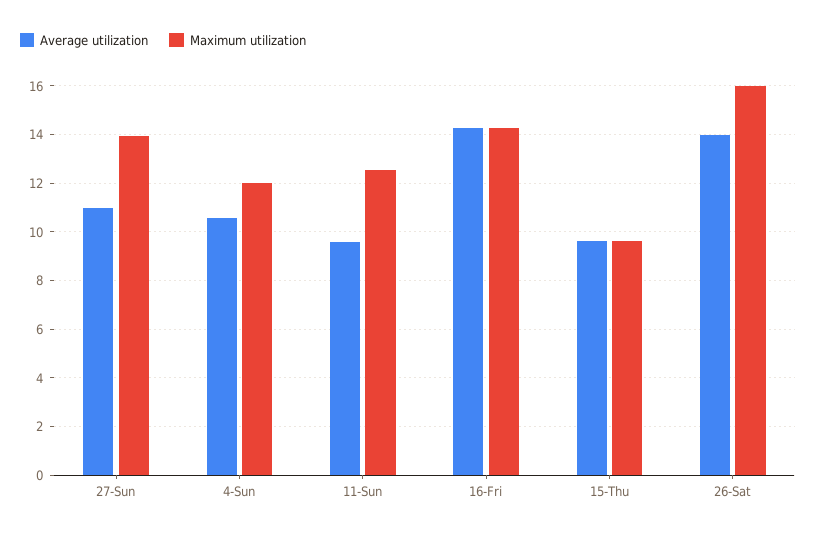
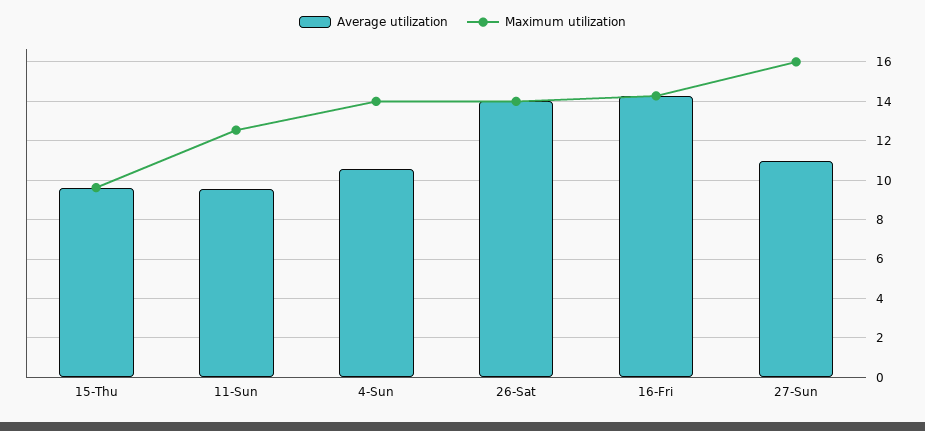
Maximum utilization, 27-Sun: 14 -> 16
Maximum utilization, 4-Sun: 12 -> 14
Maximum utilization, 26-Sat: 16 -> 14

